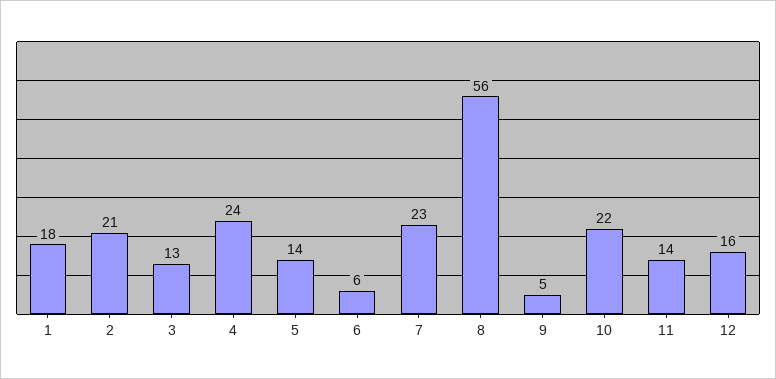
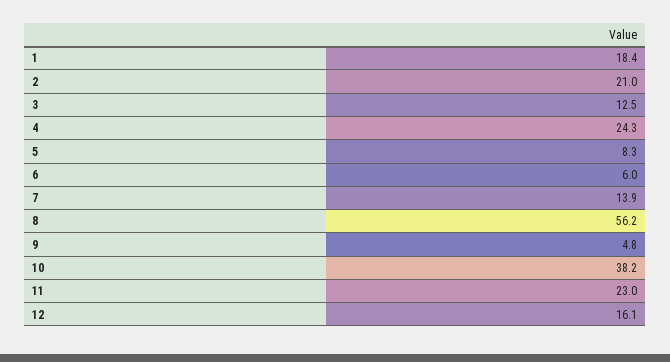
5: 14 -> 8.3
7: 23 -> 13.9
10: 22 -> 38.2
11: 14 -> 23

